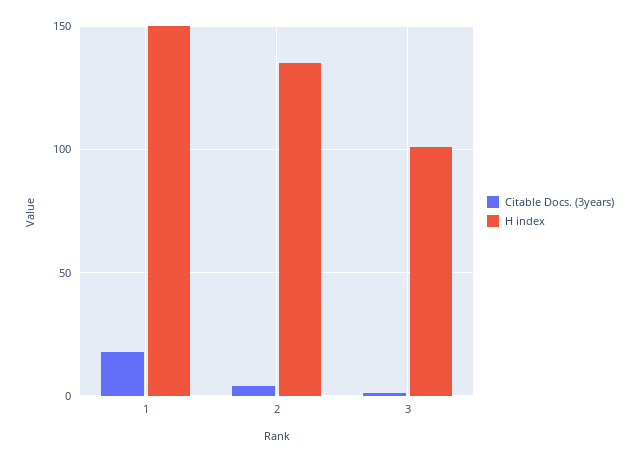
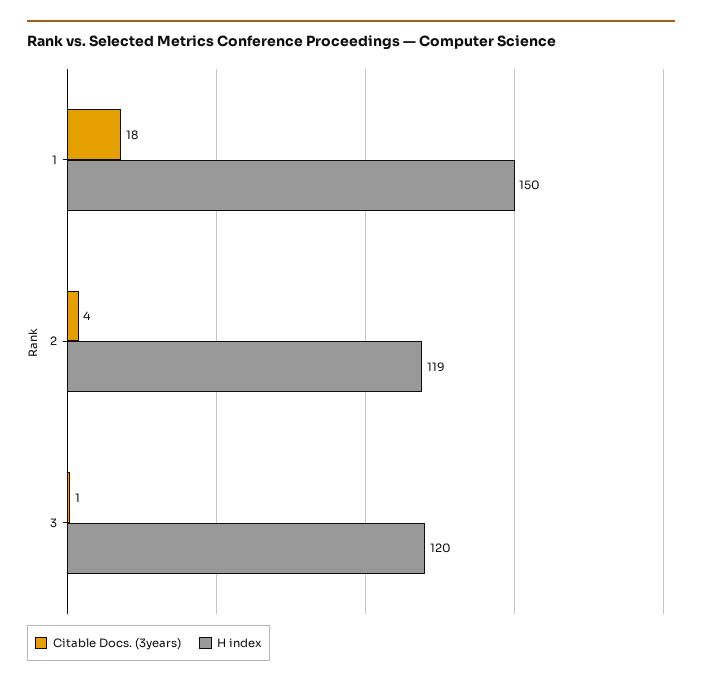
H index, 2: 135 -> 119
H index, 3: 100 -> 120

